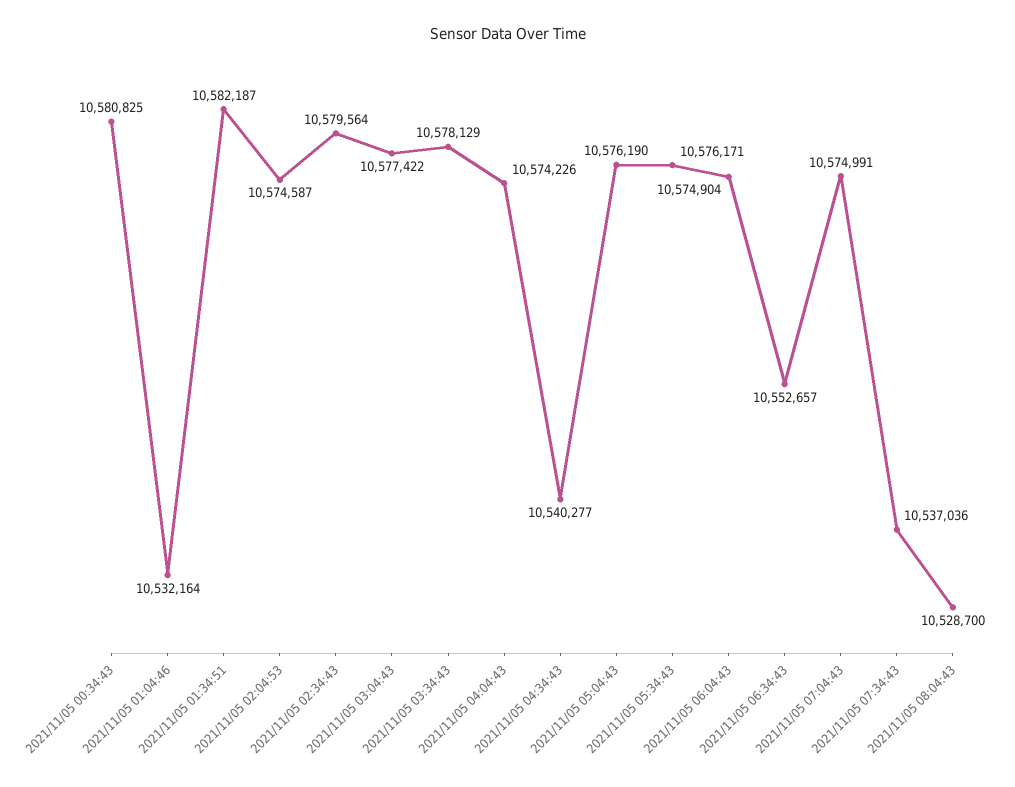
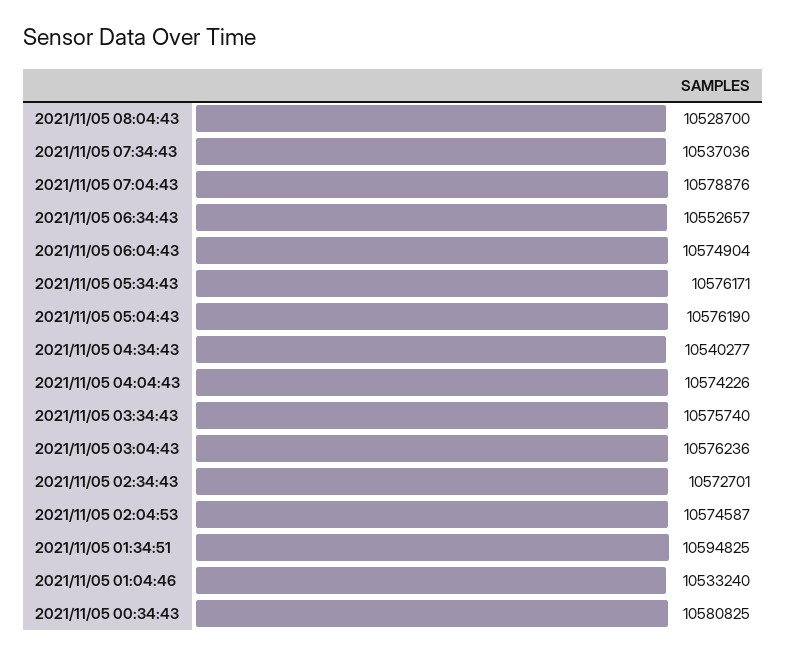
2021/11/05 01:04:46: 10532164 -> 10533240
2021/11/05 01:34:51: 10582187 -> 10594825
2021/11/05 02:34:43: 10579564 -> 10572701
2021/11/05 03:04:43: 10577422 -> 10576236
2021/11/05 03:34:43: 10578129 -> 10575740
2021/11/05 07:04:43: 10574991 -> 10578876

